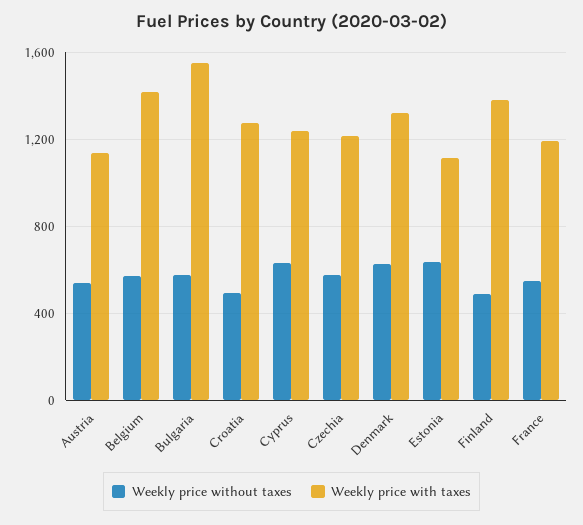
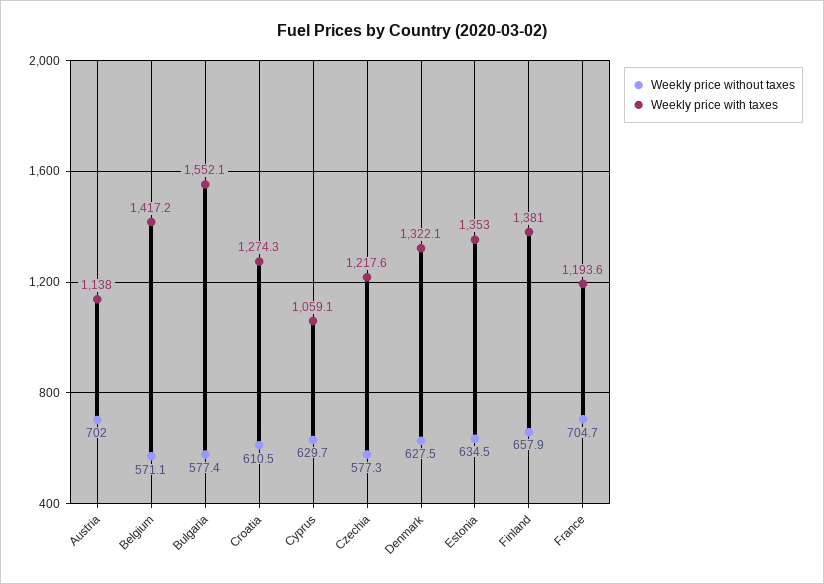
Weekly price without taxes, Austria: 550 -> 702
Weekly price without taxes, Croatia: 500 -> 610.5
Weekly price with taxes, Cyprus: 1250 -> 1059.1
Weekly price with taxes, Estonia: 1100 -> 1353
Weekly price without taxes, Finland: 500 -> 657.9
Weekly price without taxes, France: 550 -> 704.7

